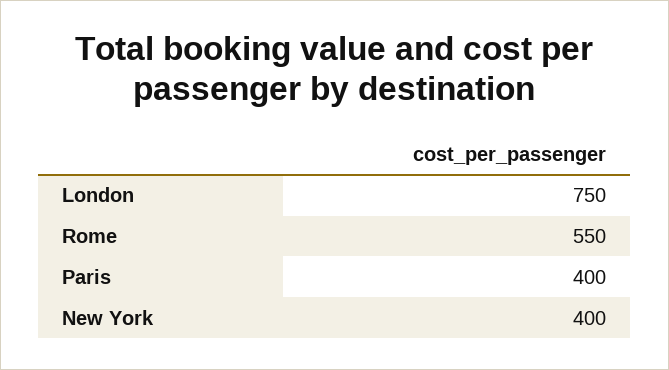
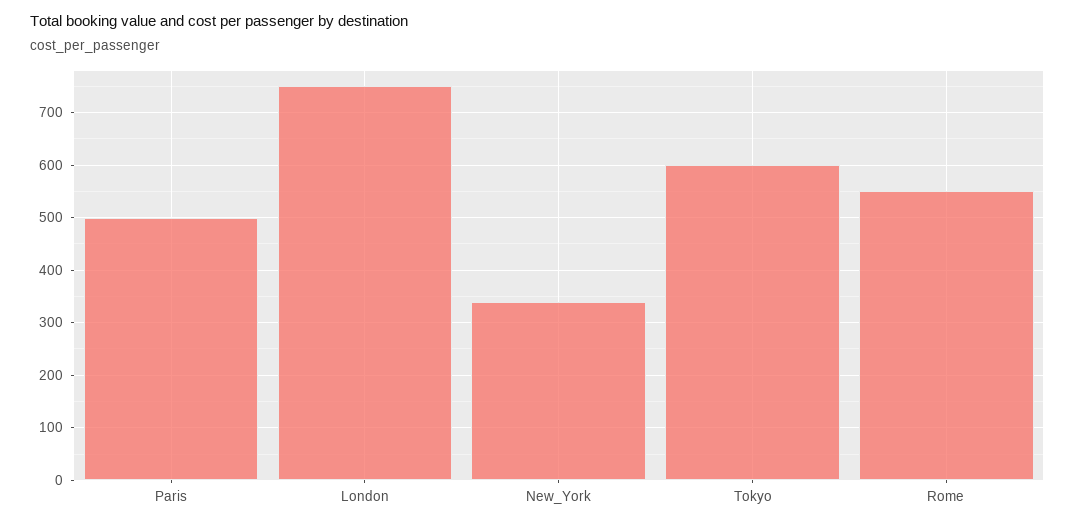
Paris: 400 -> 500
New York: 400 -> 340
Tokyo: none -> 600

